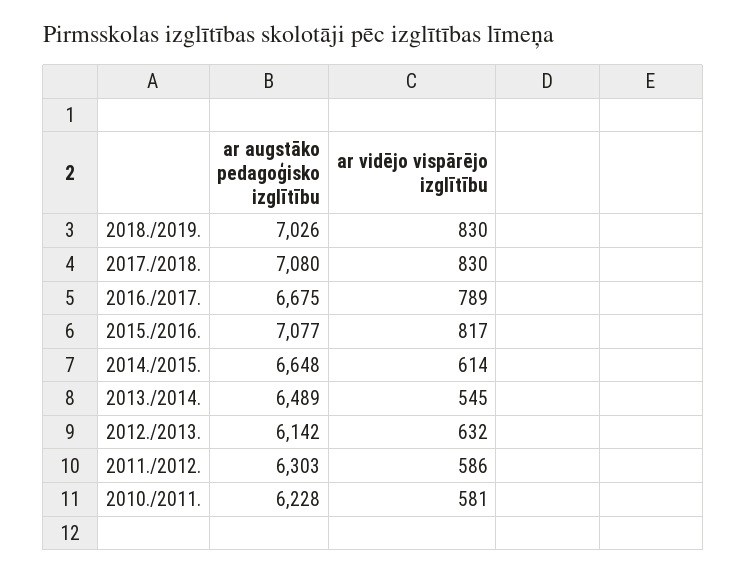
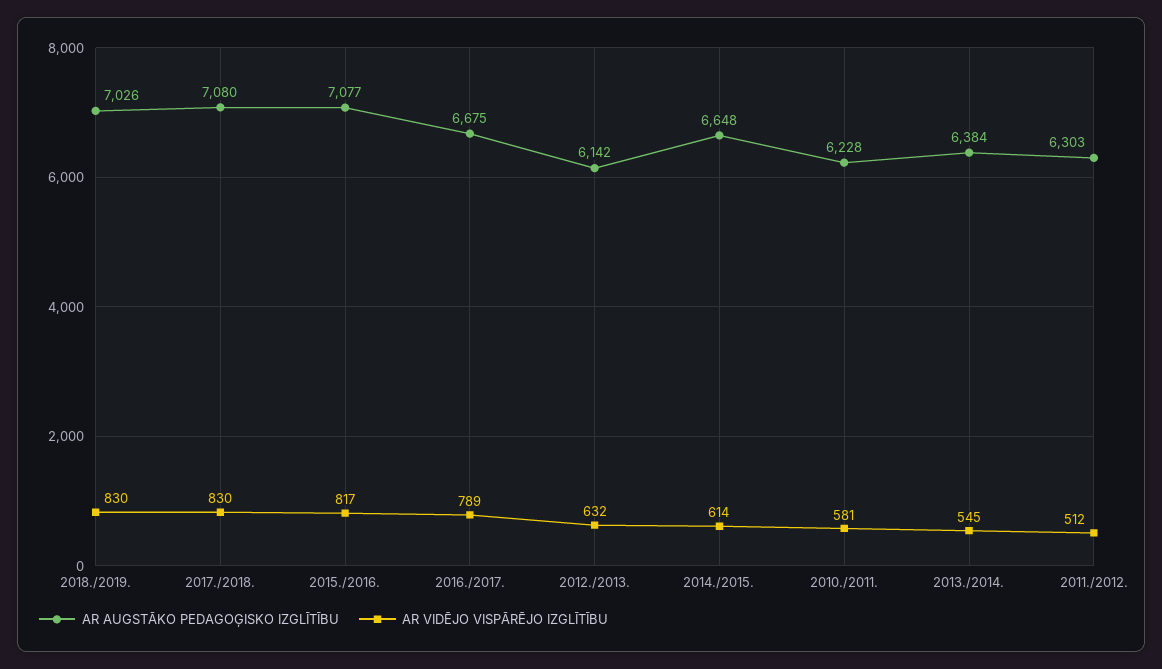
ar augstāko pedagoģisko izglītību, 2013./2014.: 6489 -> 6384
ar vidējo vispārējo izglītību, 2011./2012.: 586 -> 512

